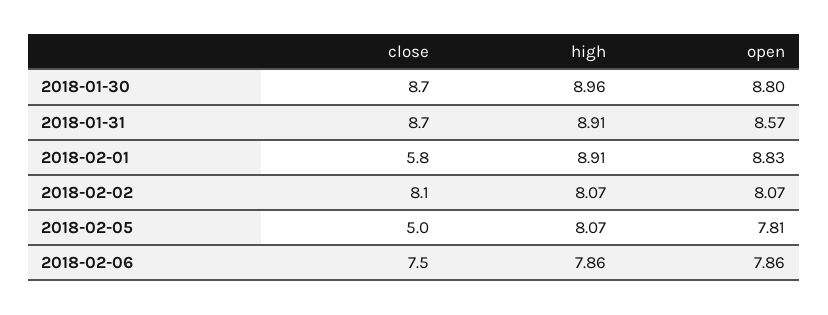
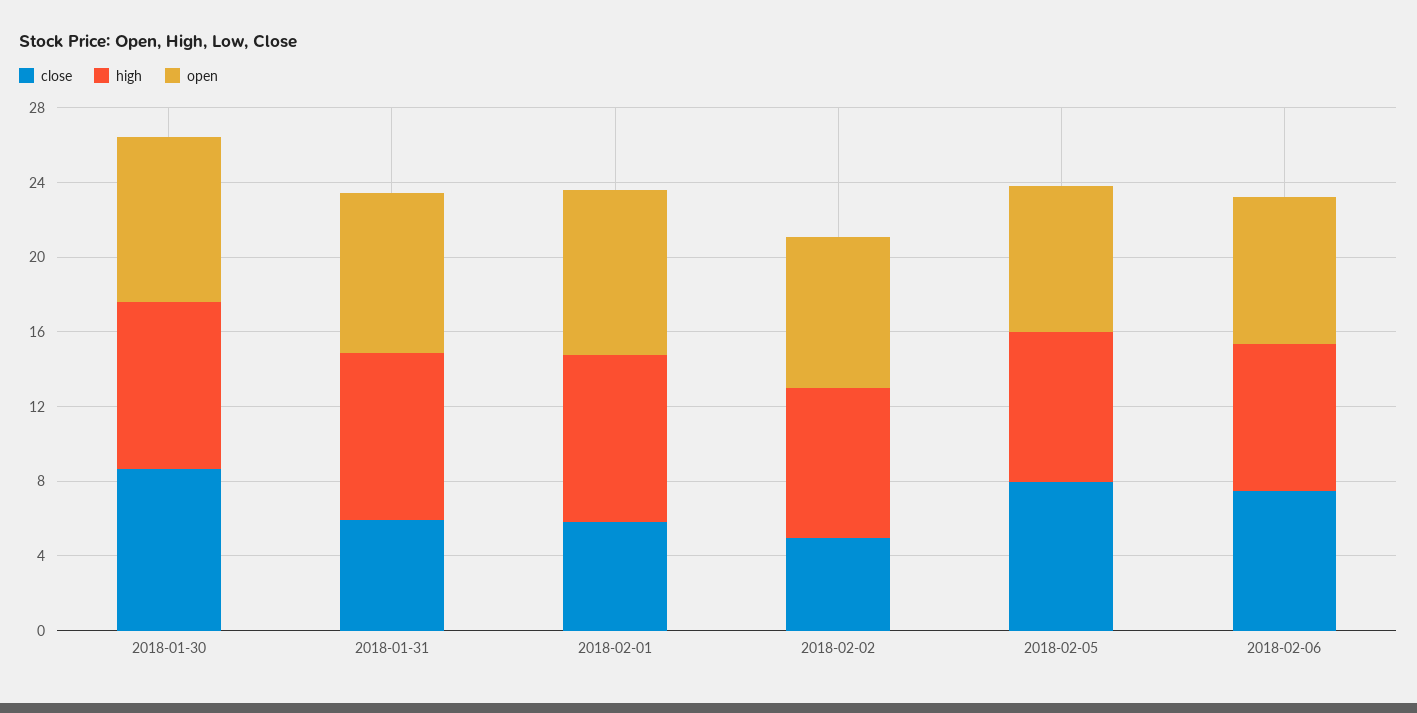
close, 2018-01-31: 8.7 -> 6
close, 2018-02-02: 8.1 -> 5
close, 2018-02-05: 5 -> 8

